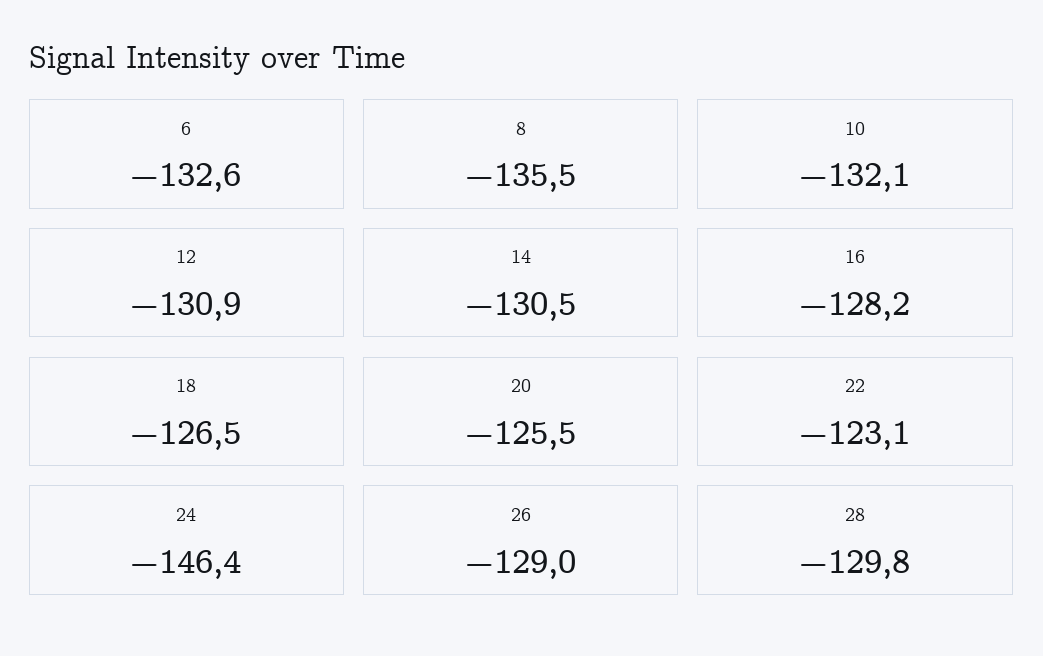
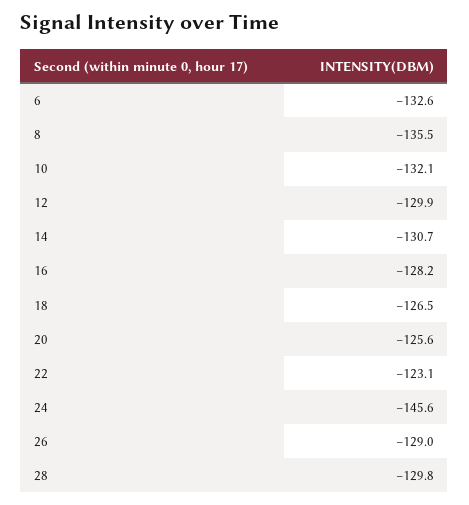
12: -130.9 -> -129.9
14: -130.5 -> -130.7
20: -125.5 -> -125.6
24: -146.4 -> -145.6

